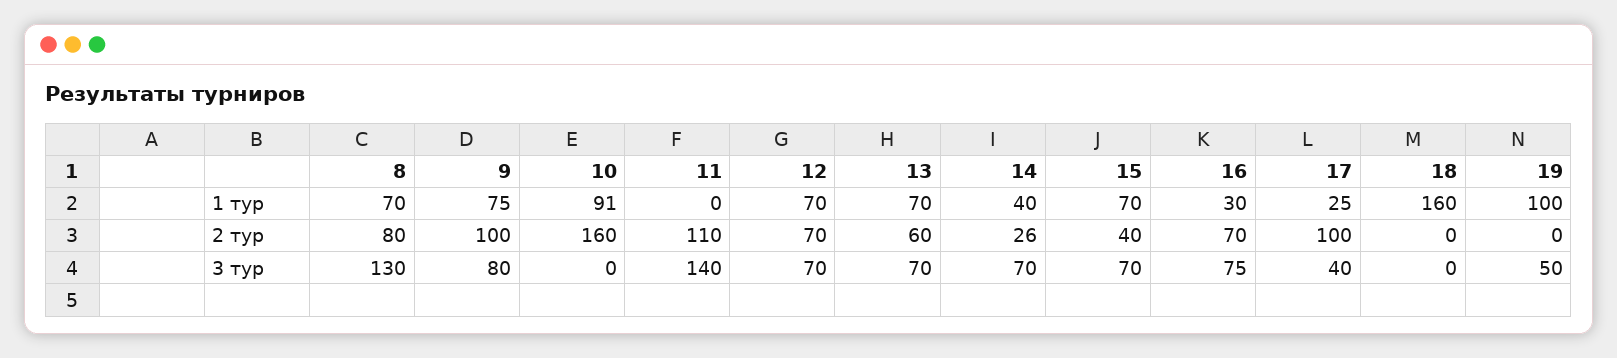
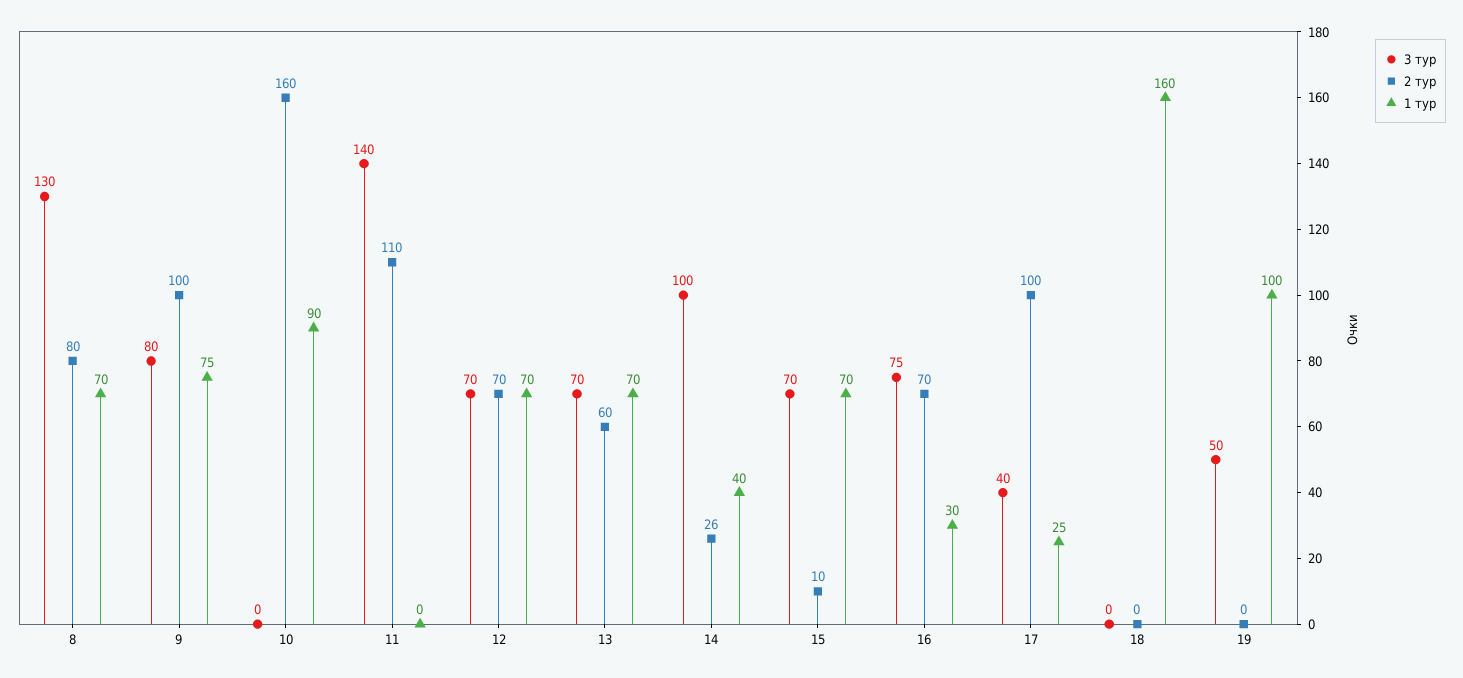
1 тур, 10: 91 -> 90
2 тур, 15: 40 -> 10
3 тур, 14: 70 -> 100

